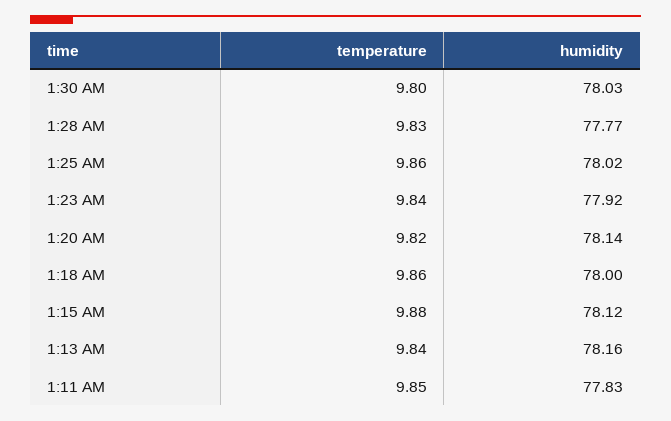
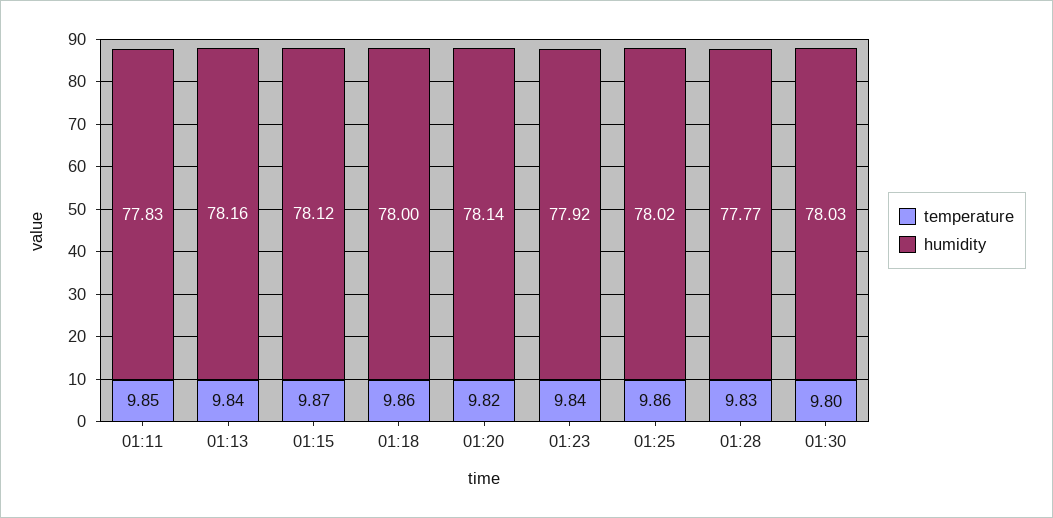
temperature, 1:15 AM: 9.88 -> 9.87

